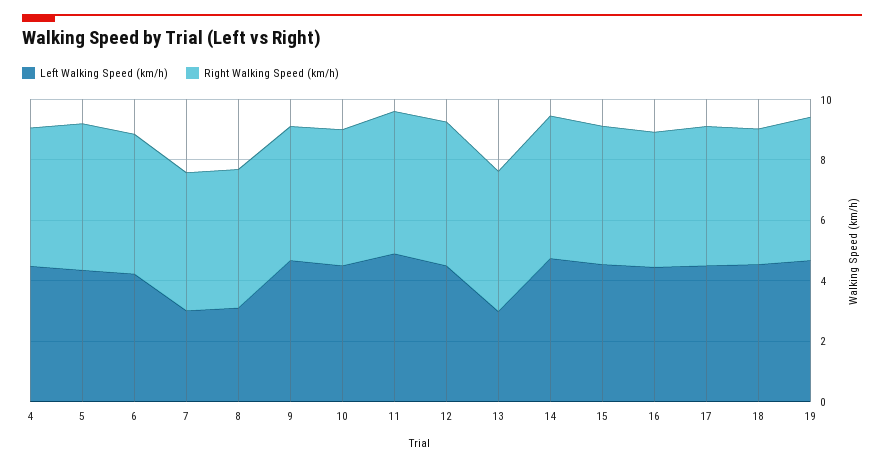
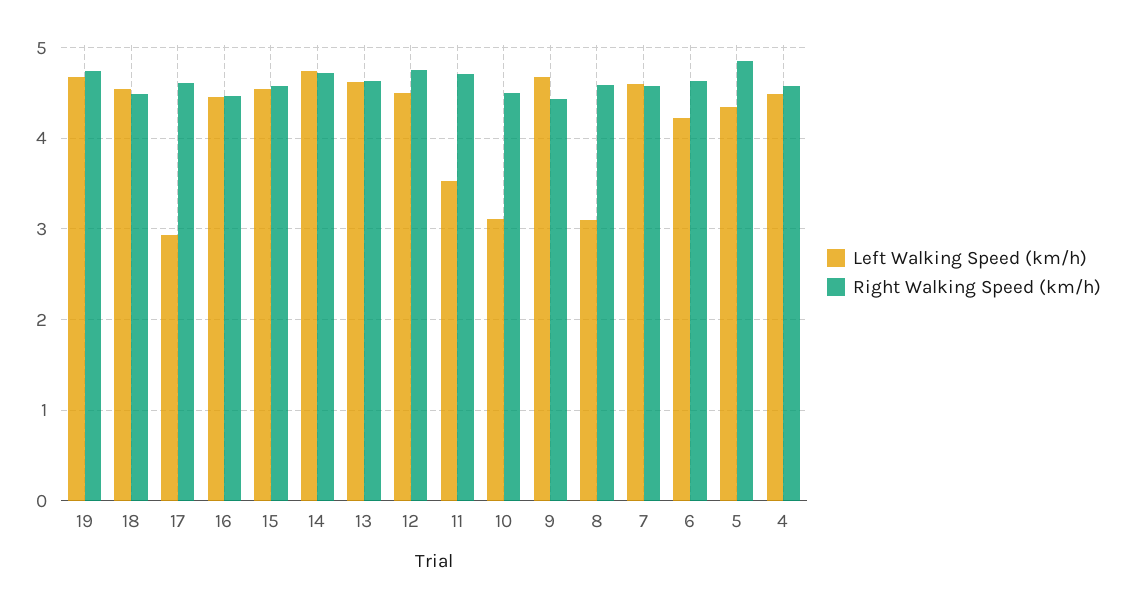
Left Walking Speed (km/h), 7: 3 -> 4.6
Left Walking Speed (km/h), 10: 4.5 -> 3.1
Left Walking Speed (km/h), 11: 5 -> 3.5
Left Walking Speed (km/h), 13: 3 -> 4.6
Left Walking Speed (km/h), 17: 4.5 -> 2.9

